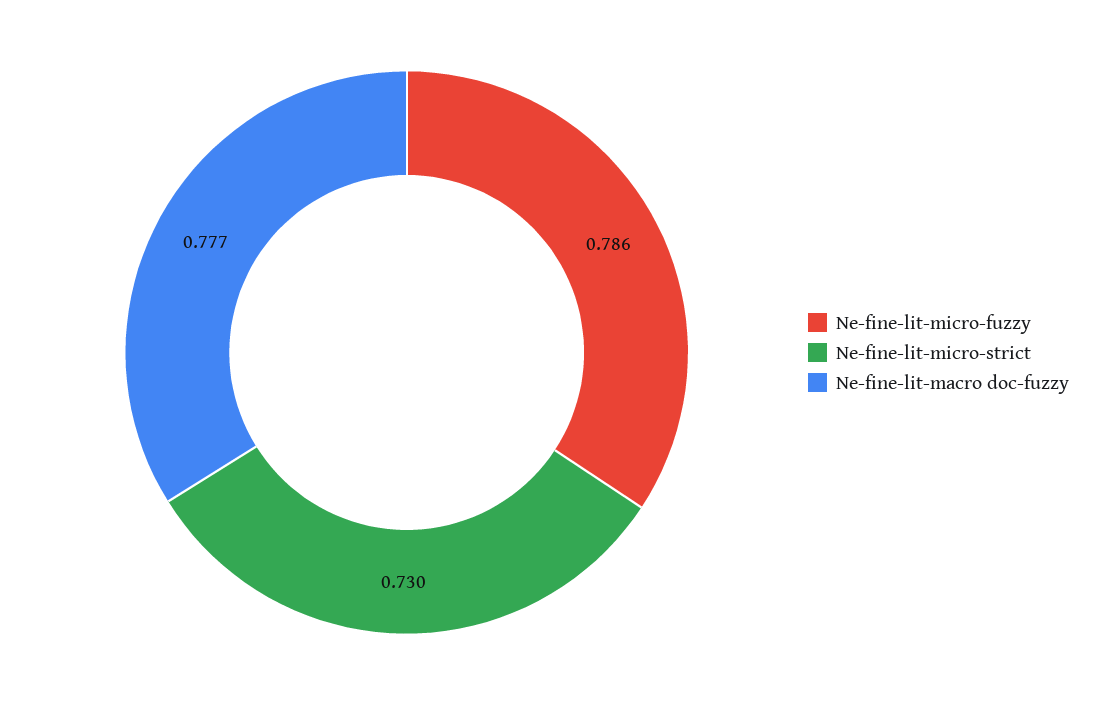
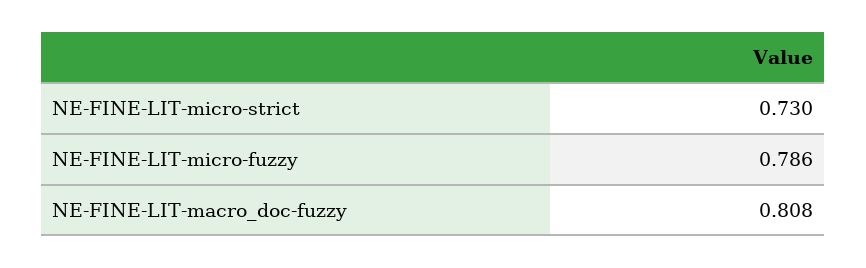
Ne-fine-lit-macro doc-fuzzy: 0.777 -> 0.808

